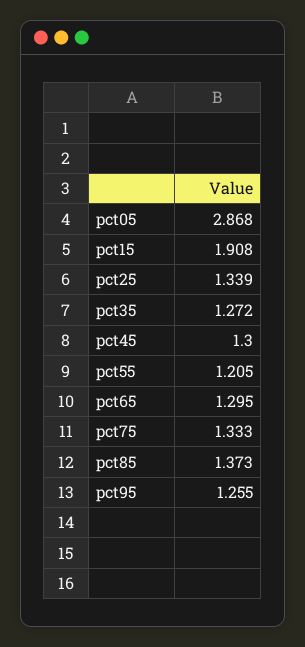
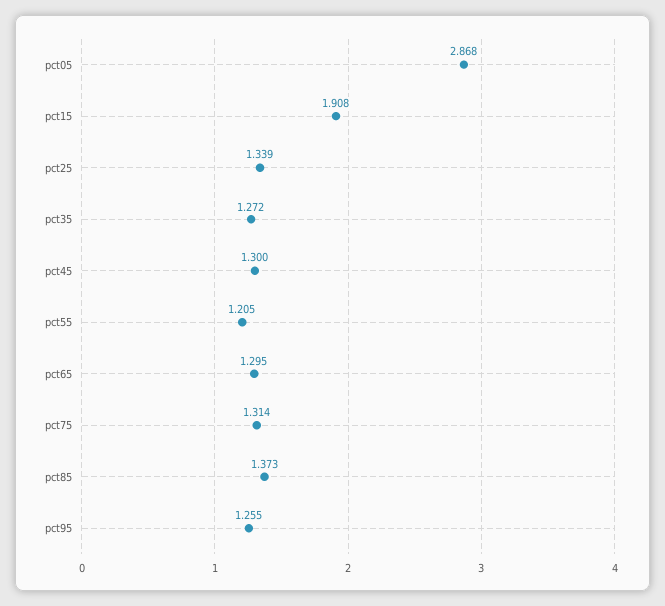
pct75: 1.333 -> 1.314

